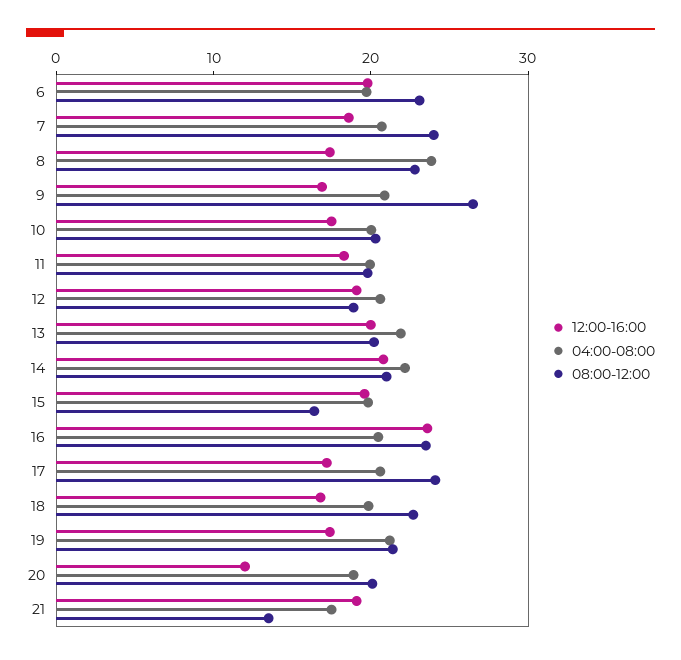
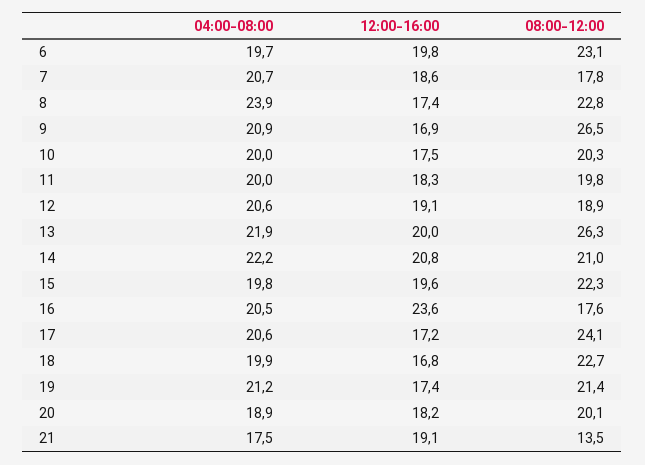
08:00-12:00, 7: 24 -> 17.8
08:00-12:00, 13: 20 -> 26.3
08:00-12:00, 15: 16 -> 22.3
08:00-12:00, 16: 24 -> 17.6
12:00-16:00, 20: 12 -> 18.2

